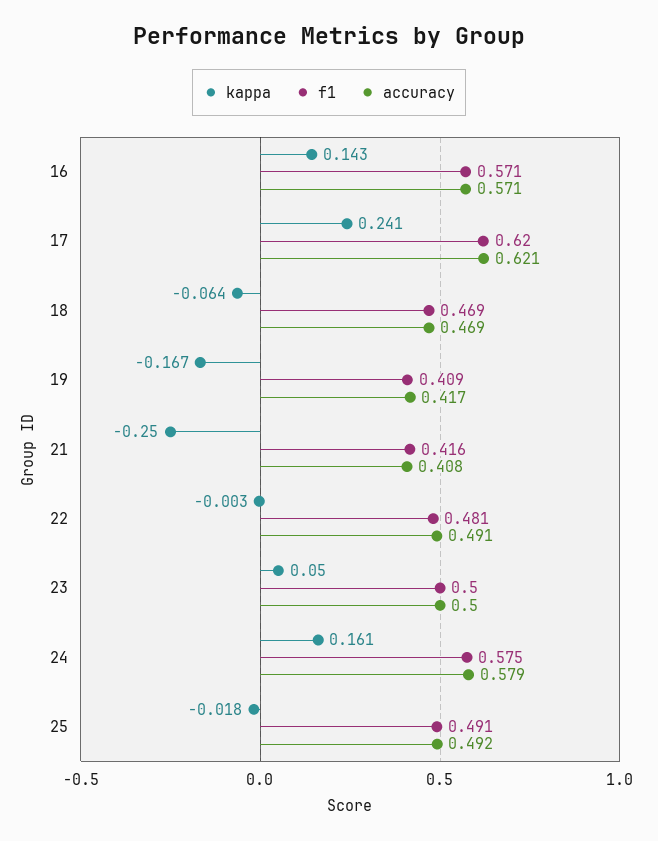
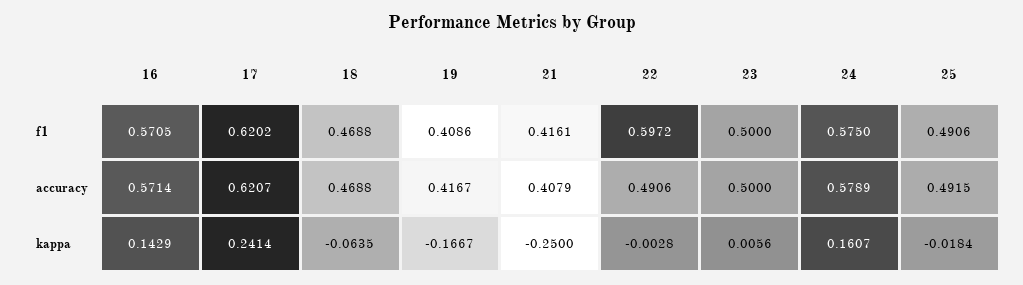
f1, 22: 0.481 -> 0.5972
kappa, 23: 0.05 -> 0.0056

